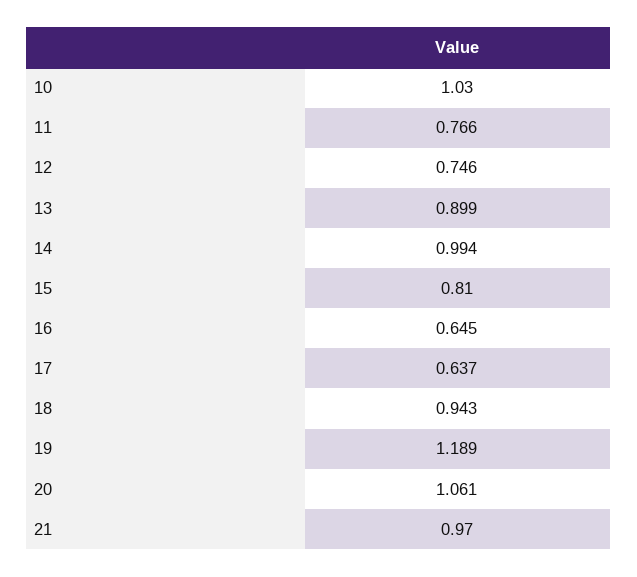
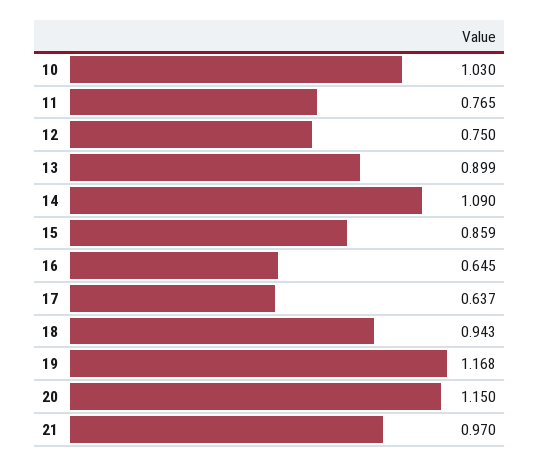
11: 0.766 -> 0.765
12: 0.746 -> 0.75
14: 0.994 -> 1.09
15: 0.81 -> 0.859
19: 1.189 -> 1.168
20: 1.061 -> 1.15

